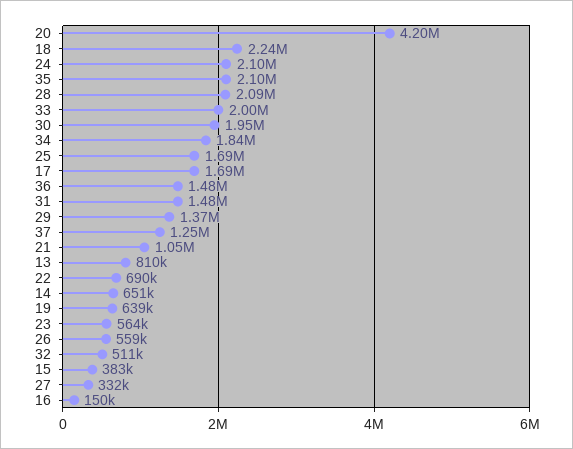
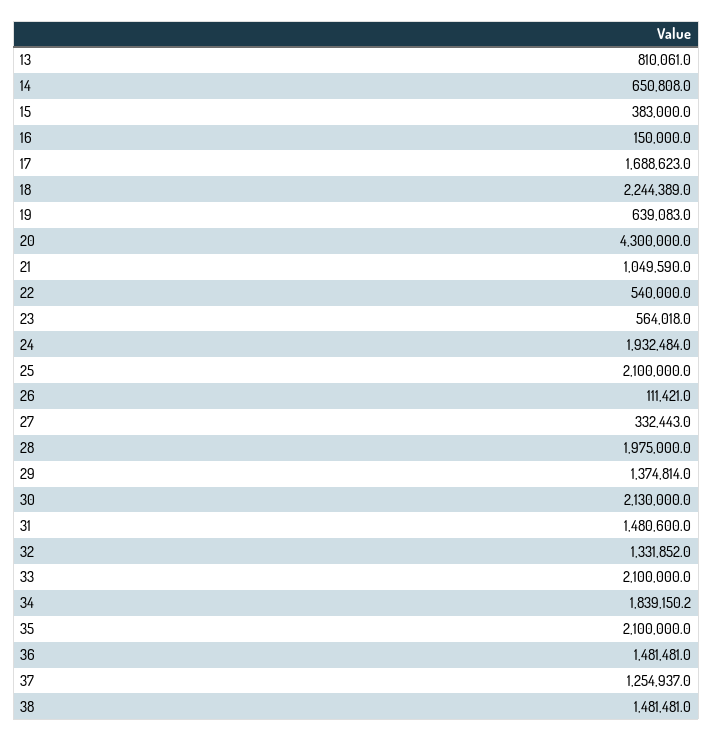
20: 4200000 -> 4300000
24: 2100000 -> 1932484
28: 2090000 -> 1975000
33: 2000000 -> 2100000
30: 1950000 -> 2130000
25: 1690000 -> 2100000
22: 690000 -> 540000
26: 559000 -> 111421
32: 511000 -> 1331852
38: none -> 1481481

